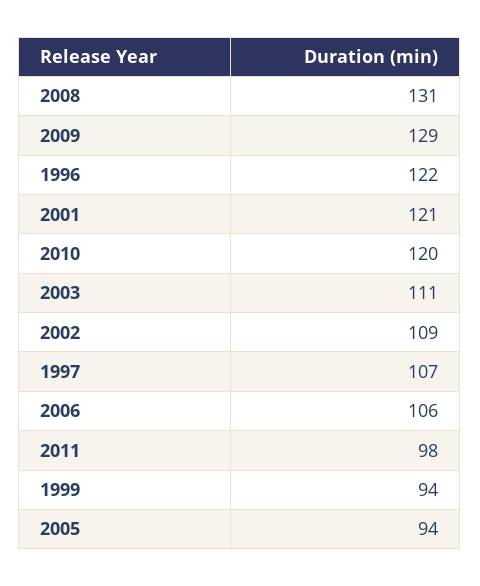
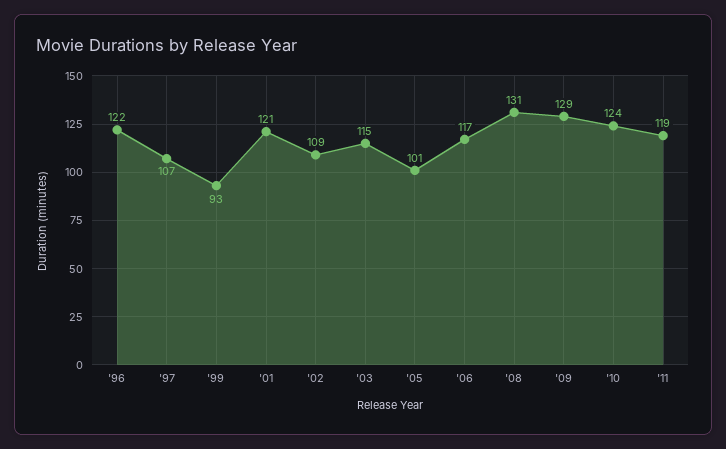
2010: 120 -> 124
2003: 111 -> 115
2006: 106 -> 117
2011: 98 -> 119
1999: 94 -> 93
2005: 94 -> 101

